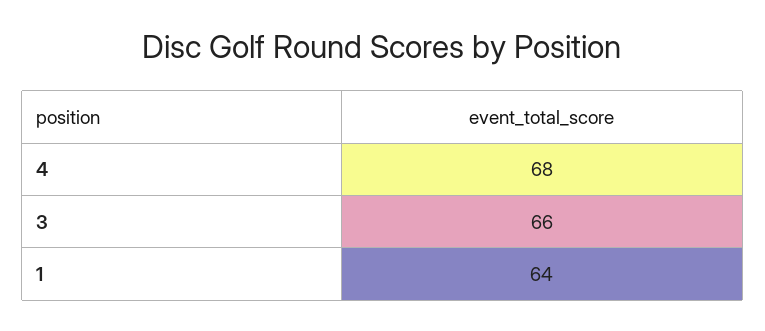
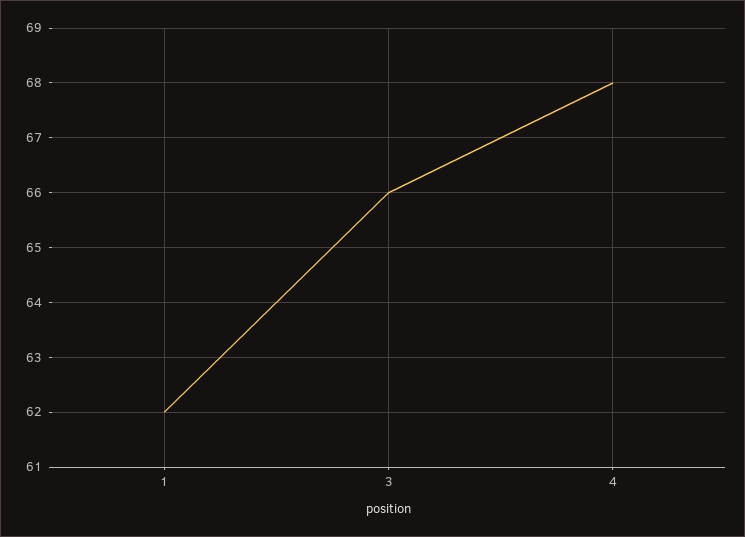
1: 64 -> 62

